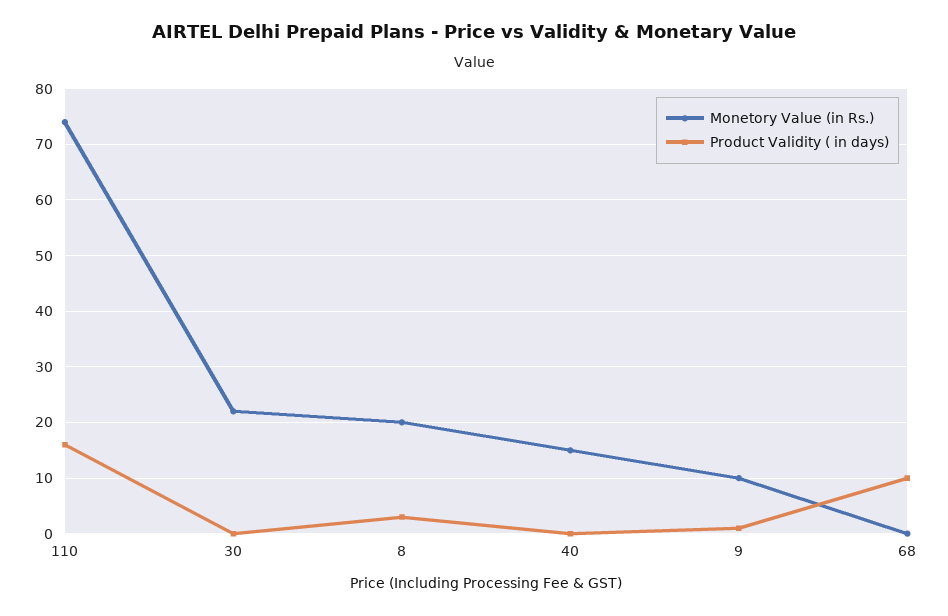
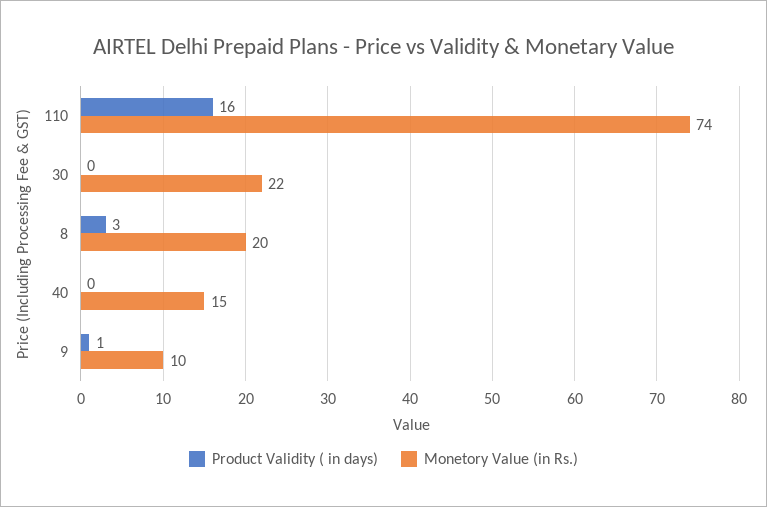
Monetory Value (in Rs.), 68: 0 -> none
Product Validity ( in days), 68: 10 -> none

